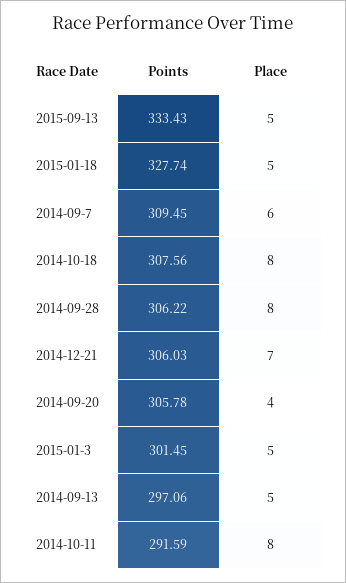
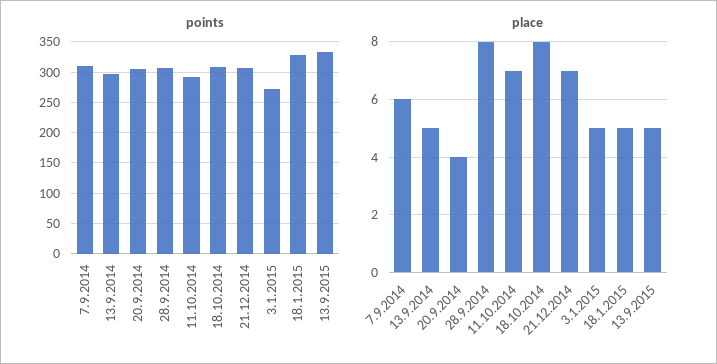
Points, 2015-01-3: 301.45 -> 270
Place, 2014-10-11: 8 -> 7

